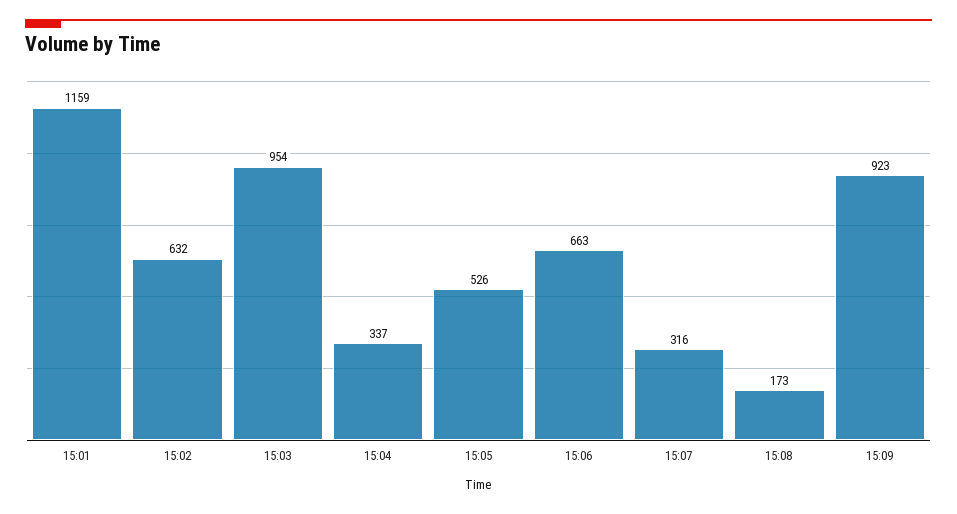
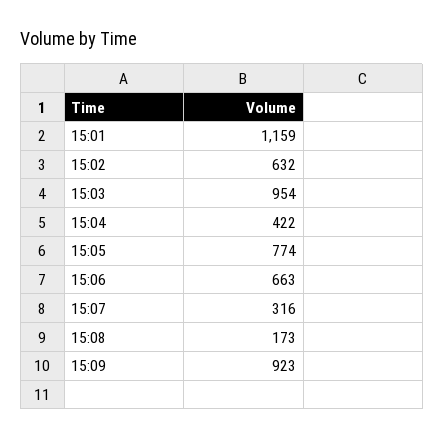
15:04: 337 -> 422
15:05: 526 -> 774

